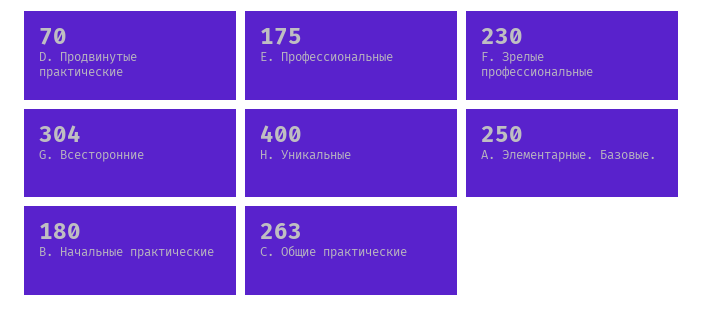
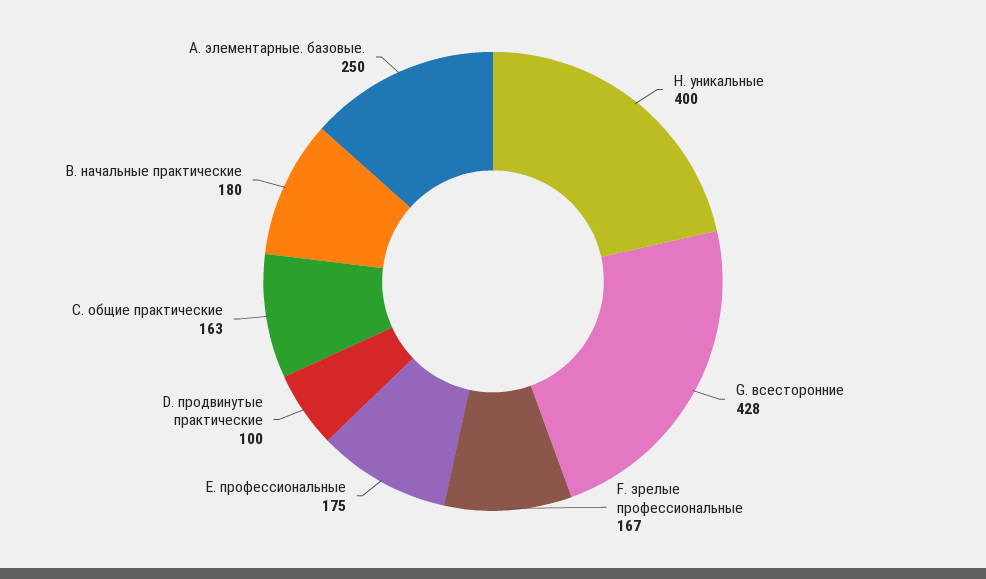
D. Продвинутые практические: 70 -> 100
F. Зрелые профессиональные: 230 -> 167
G. Всесторонние: 304 -> 428
С. Общие практические: 263 -> 163

